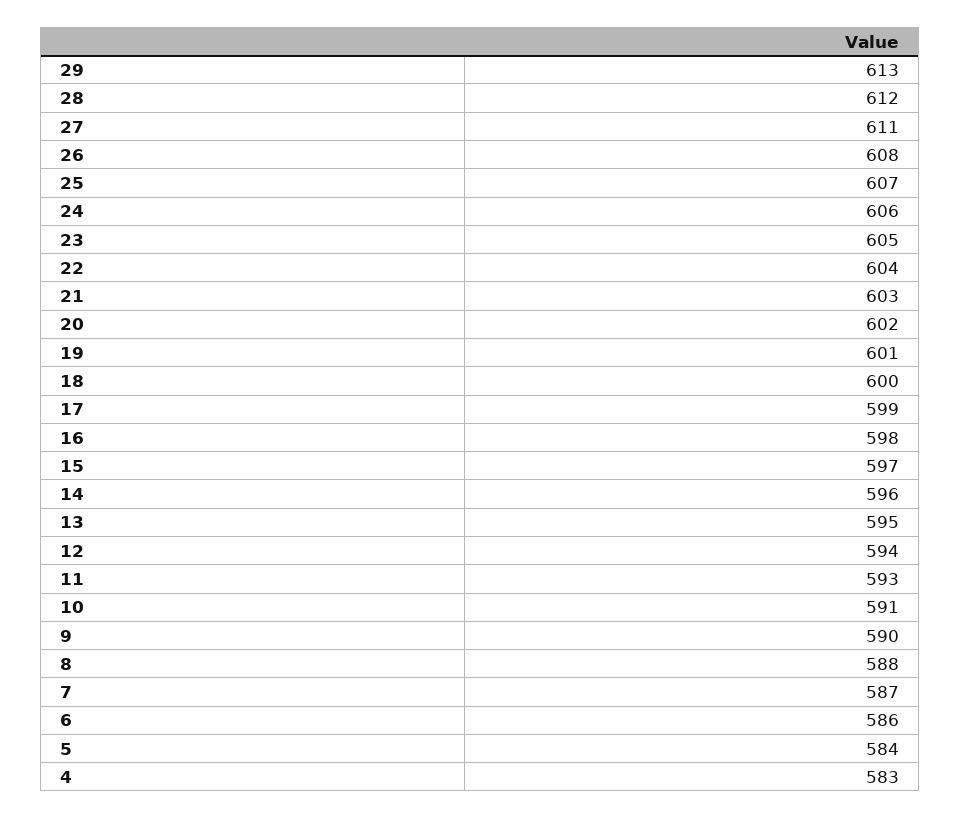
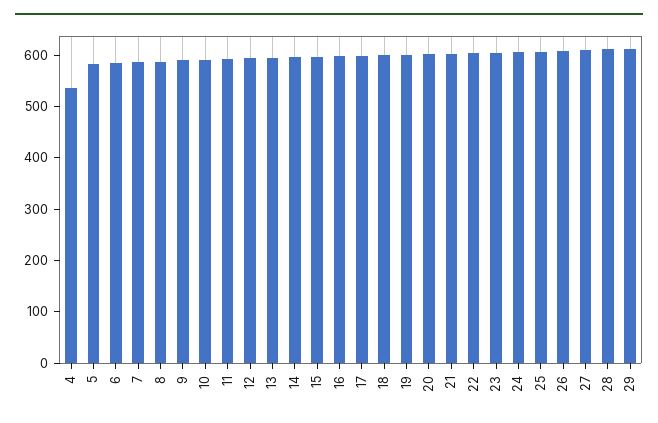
4: 583 -> 540

